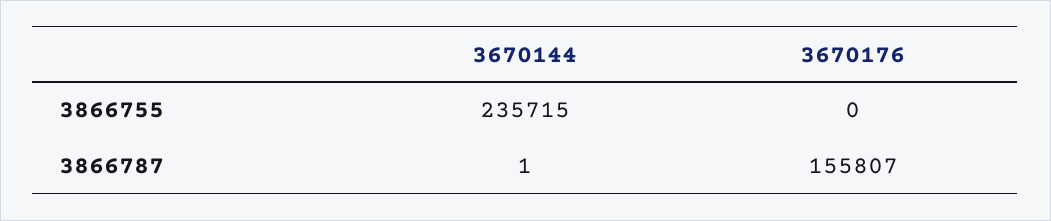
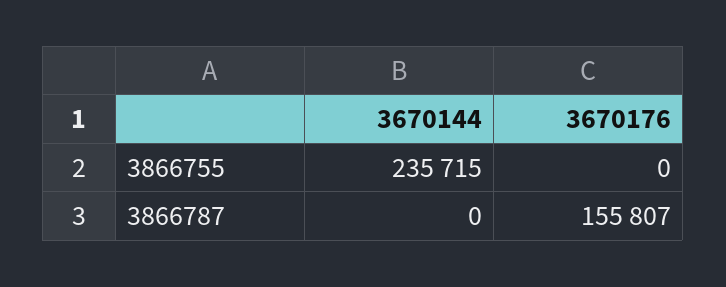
3670144, 3866787: 1 -> 0

